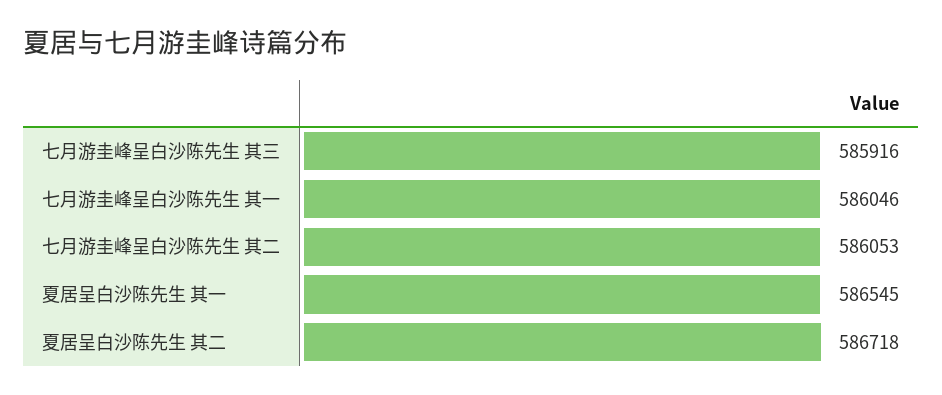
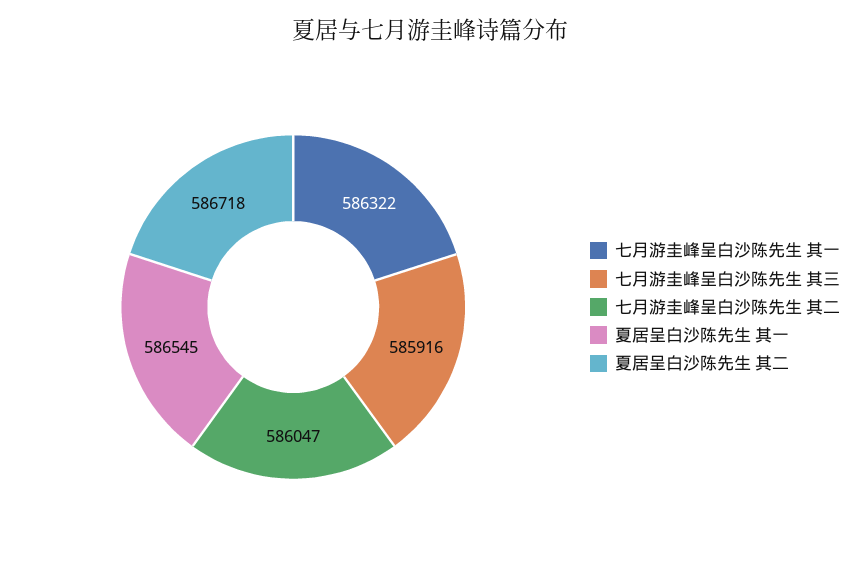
七月游圭峰呈白沙陈先生 其一: 586046 -> 586322
七月游圭峰呈白沙陈先生 其二: 586053 -> 586047

